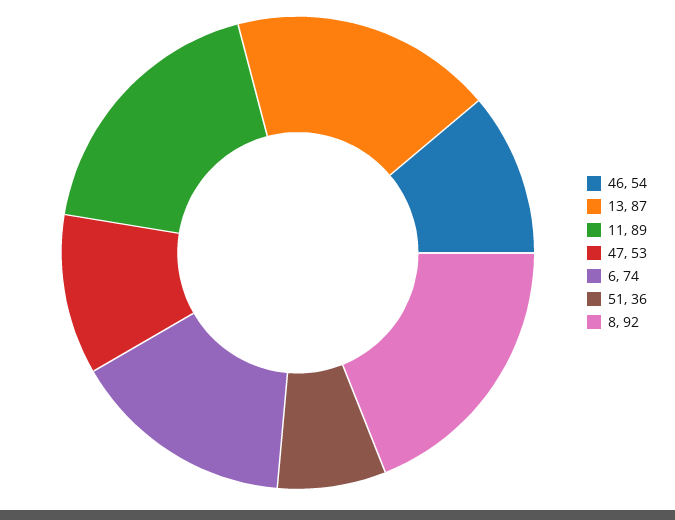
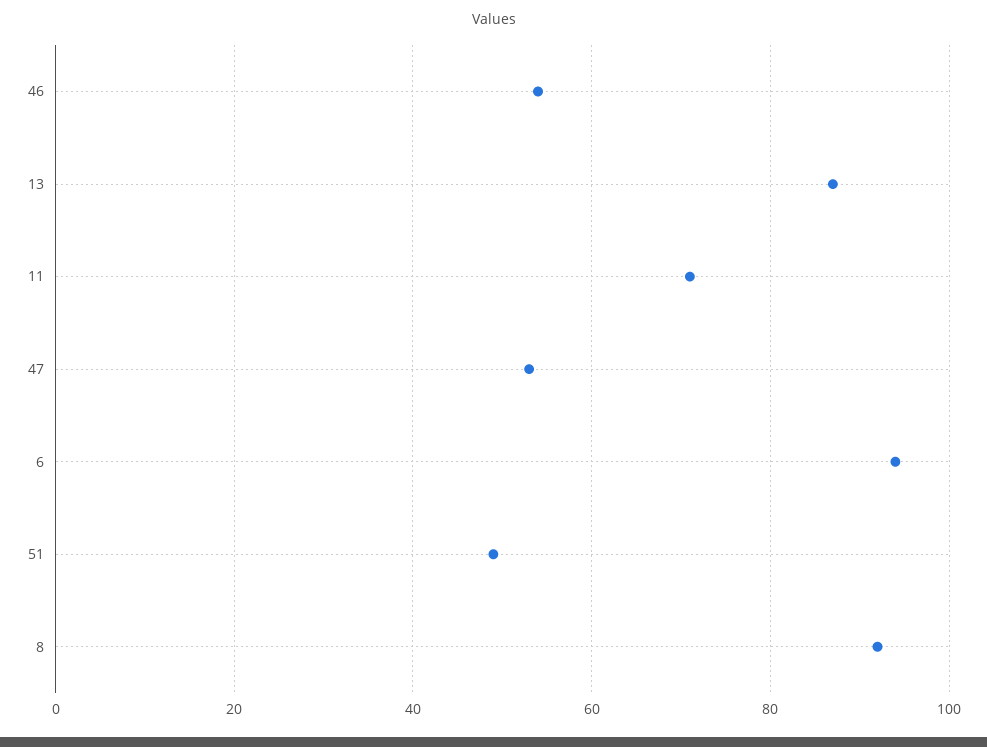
11: 89 -> 70
6: 74 -> 95
51: 36 -> 50

